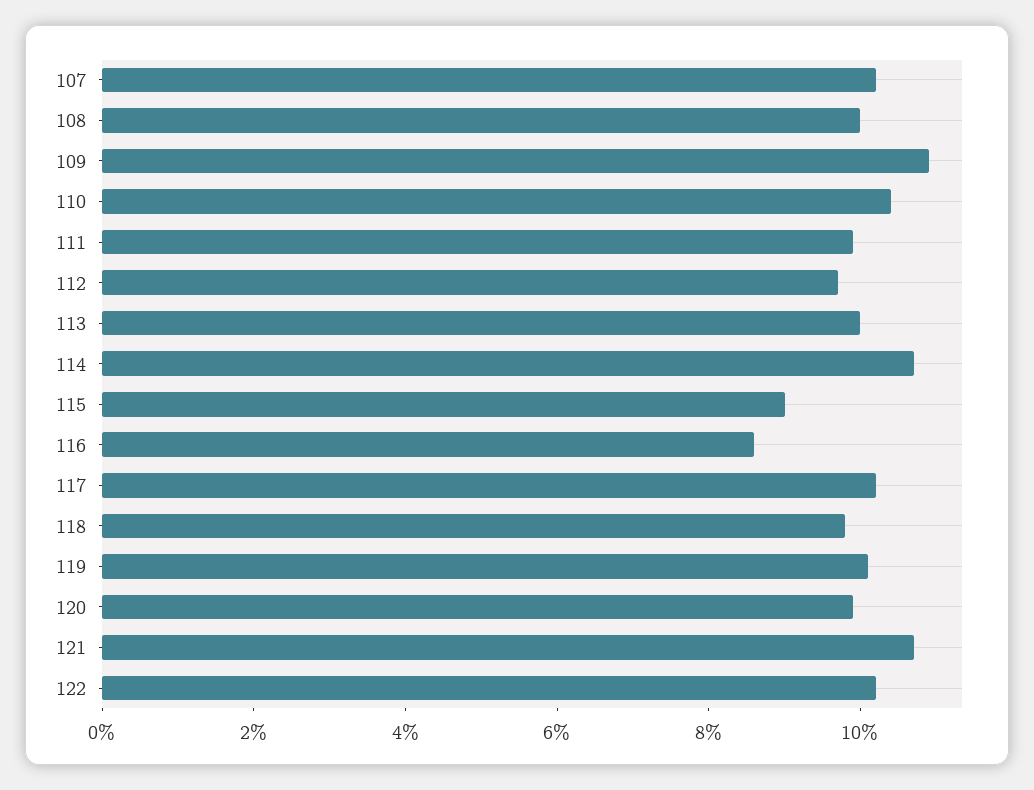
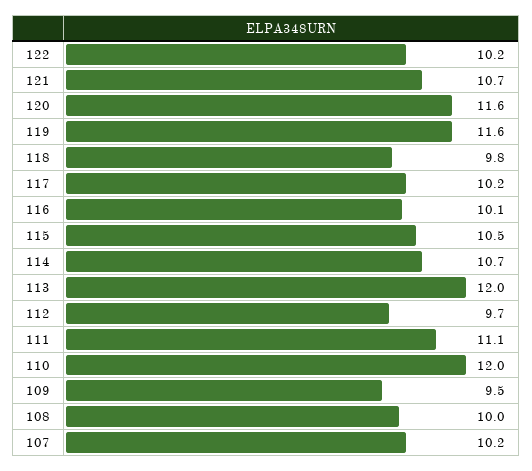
109: 11 -> 9.5
110: 10.5 -> 12
111: 10 -> 11.1
113: 10 -> 12
115: 9 -> 10.5
116: 8.5 -> 10.1
119: 10 -> 11.6
120: 10 -> 11.6

